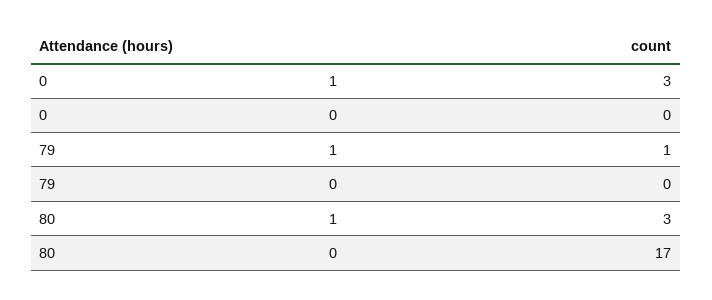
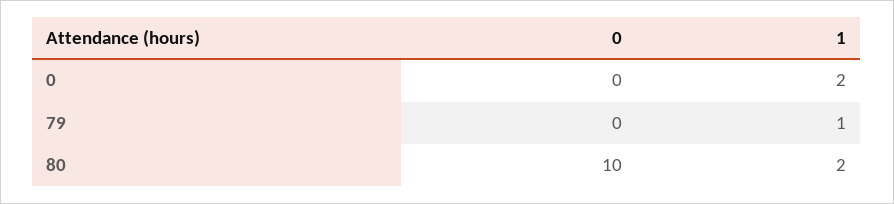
0, 1: 3 -> 2
80, 1: 3 -> 2
80, 0: 17 -> 10

